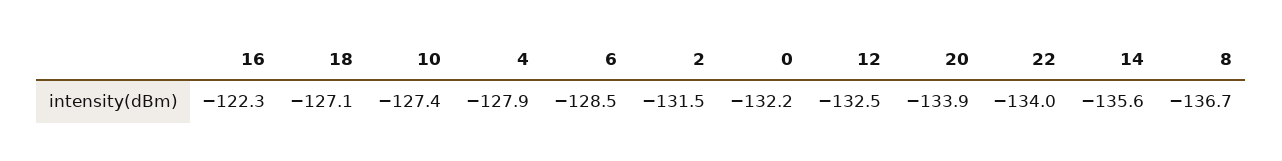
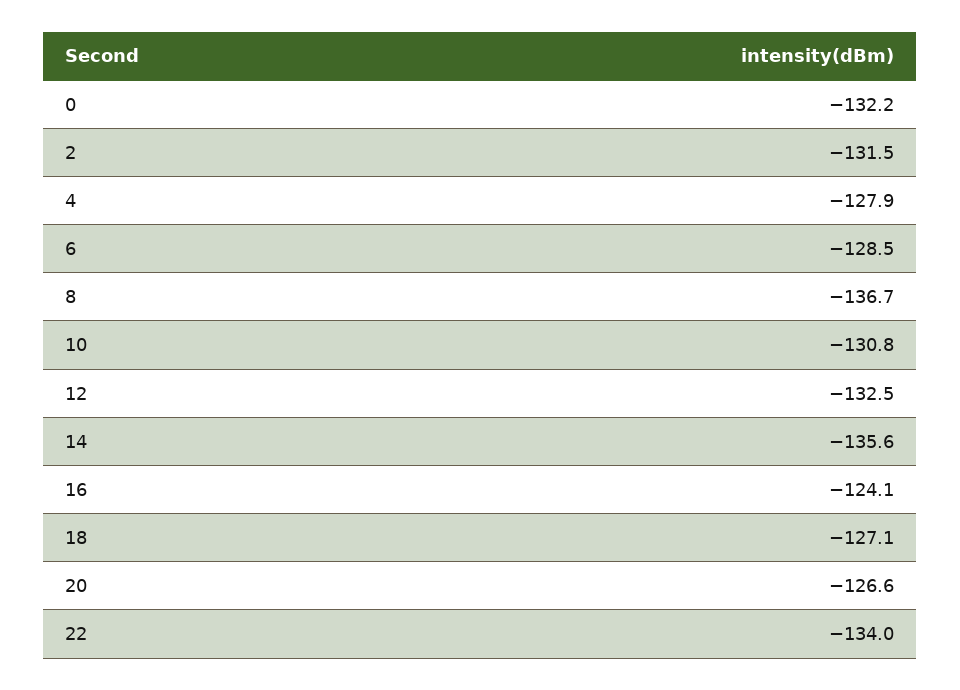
16: -122.3 -> -124.1
10: -127.4 -> -130.8
20: -133.9 -> -126.6

